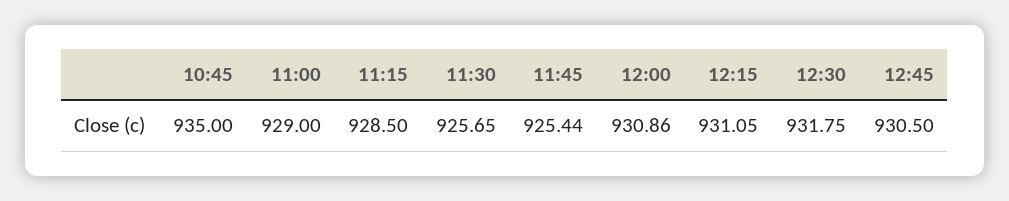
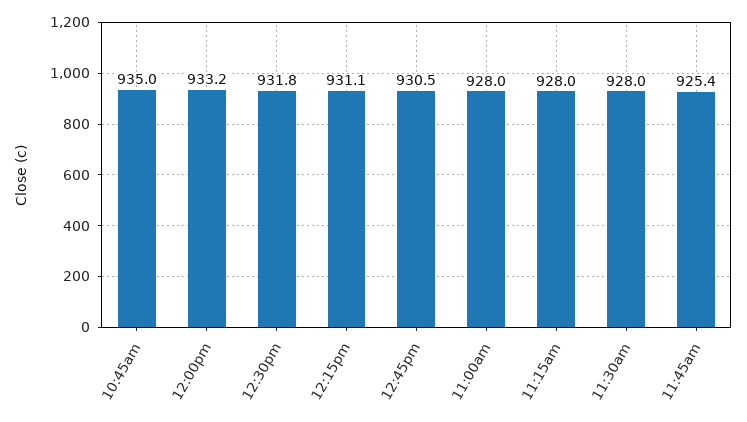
11:00: 929 -> 928
11:15: 928.5 -> 928
11:30: 925.65 -> 928
12:00: 930.86 -> 933.2

